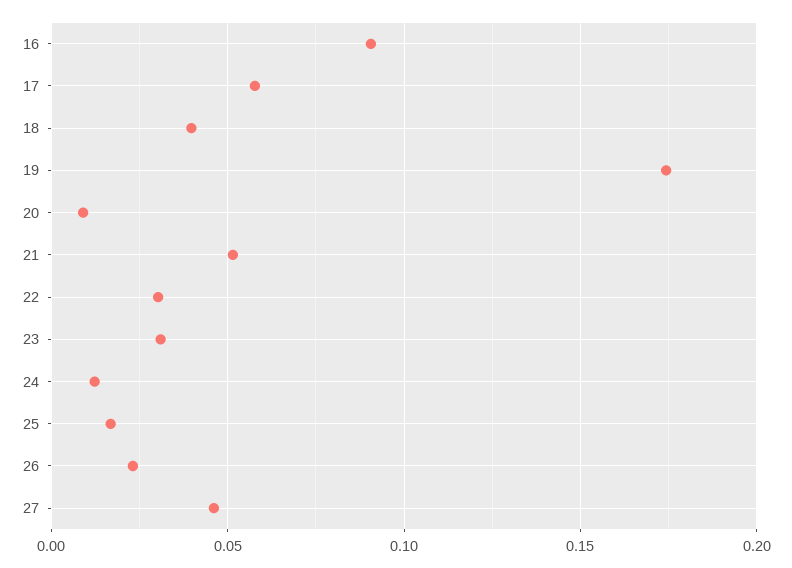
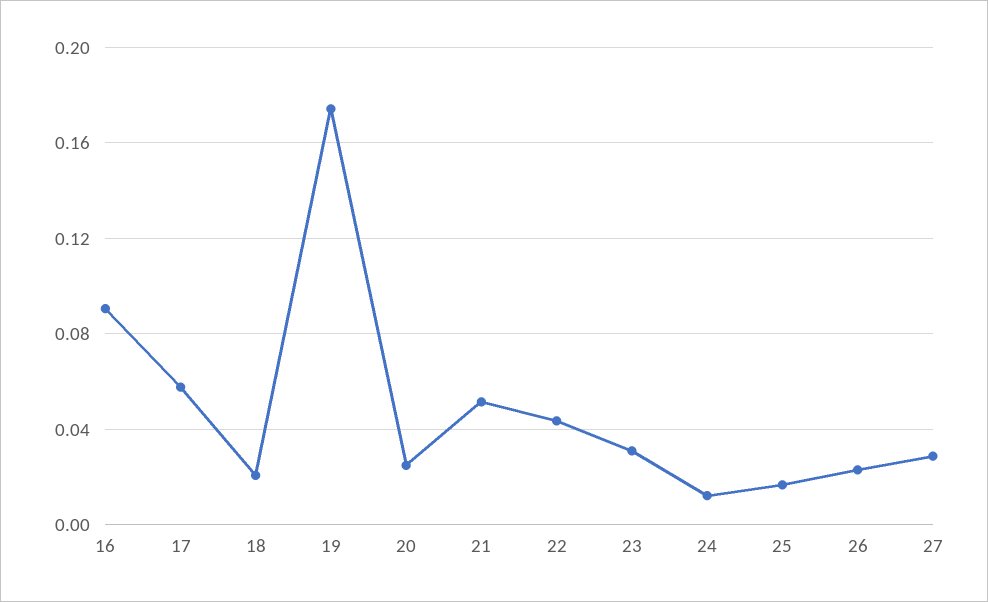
18: 0.04 -> 0.02
20: 0.01 -> 0.025
22: 0.03 -> 0.045
27: 0.045 -> 0.03

